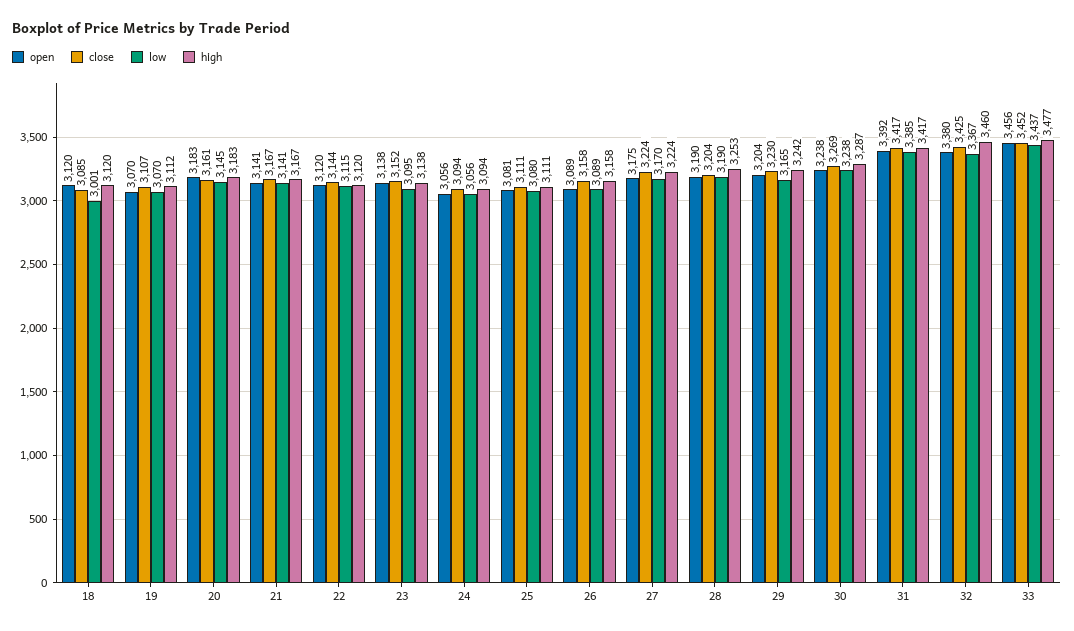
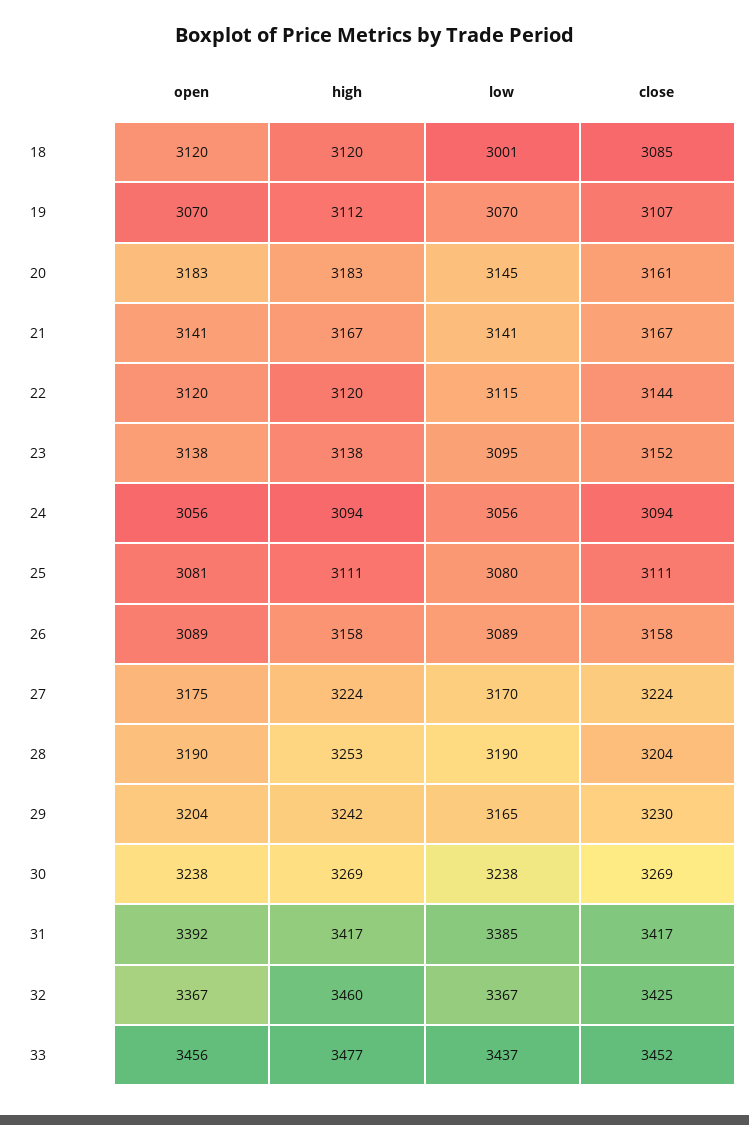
high, 30: 3287 -> 3269
open, 32: 3380 -> 3367

